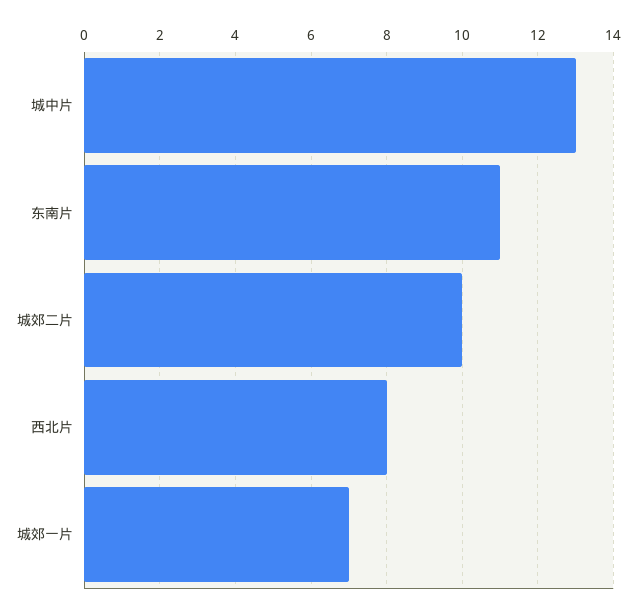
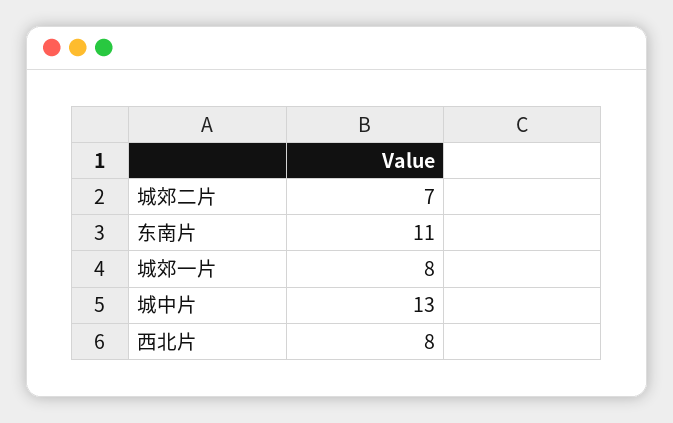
城郊二片: 10 -> 7
城郊一片: 7 -> 8

